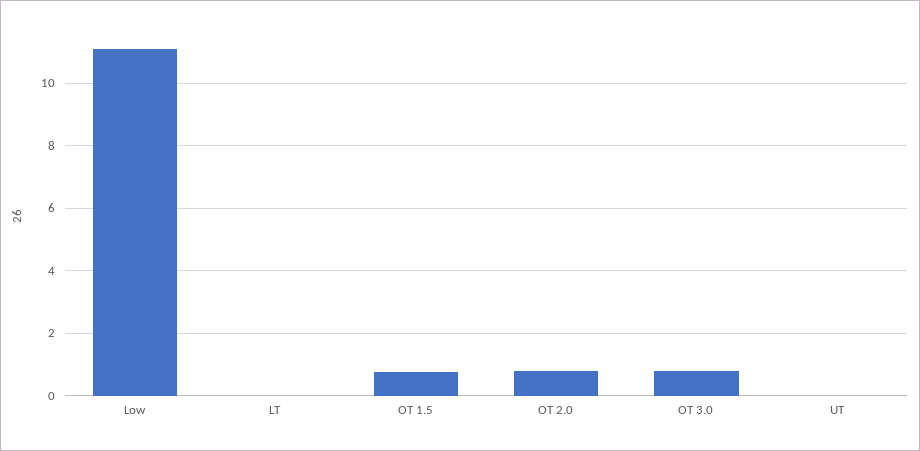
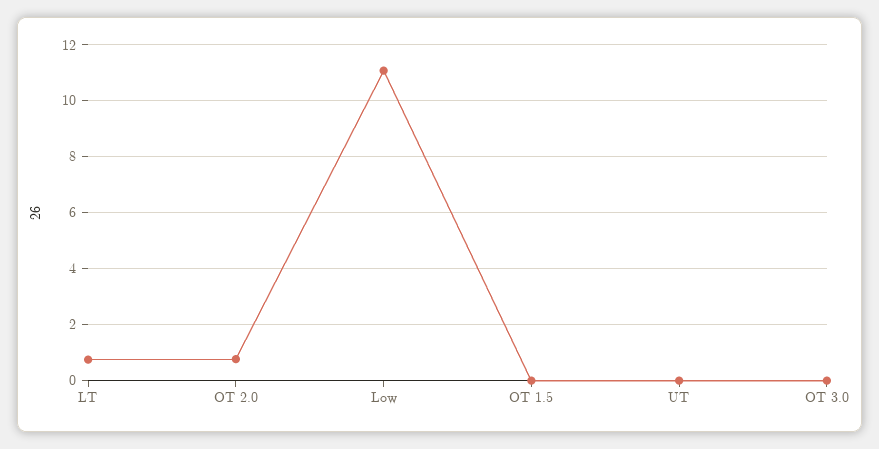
LT: 0 -> 0.75
OT 1.5: 0.8 -> 0
OT 3.0: 0.8 -> 0

